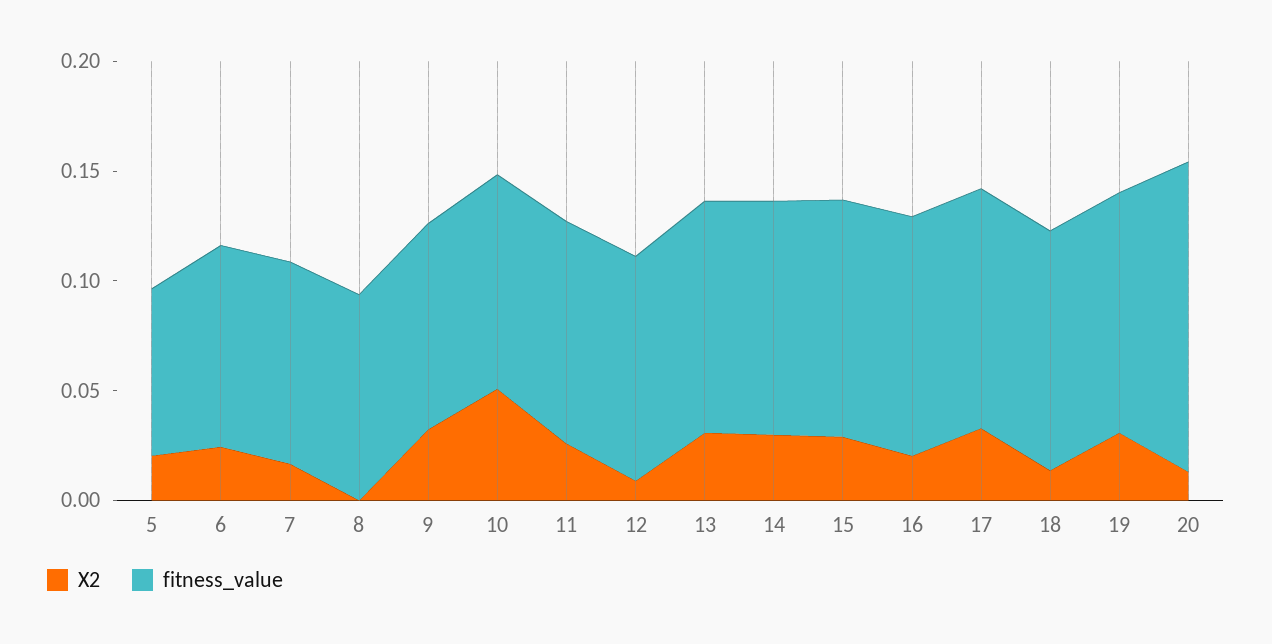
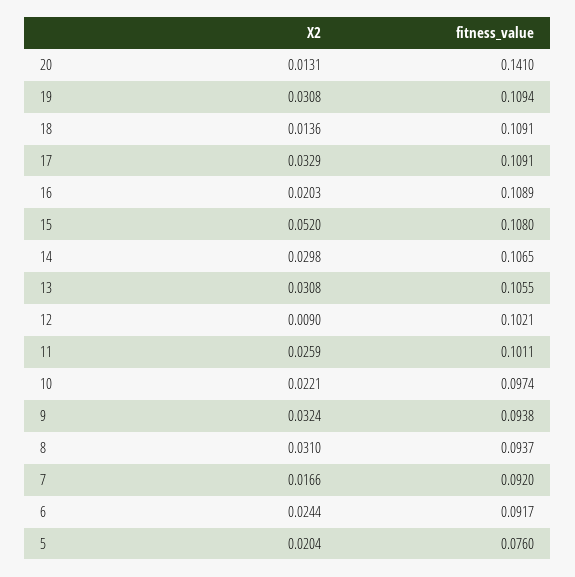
X2, 8: 0 -> 0.031
X2, 10: 0.05 -> 0.0221
X2, 15: 0.03 -> 0.052

